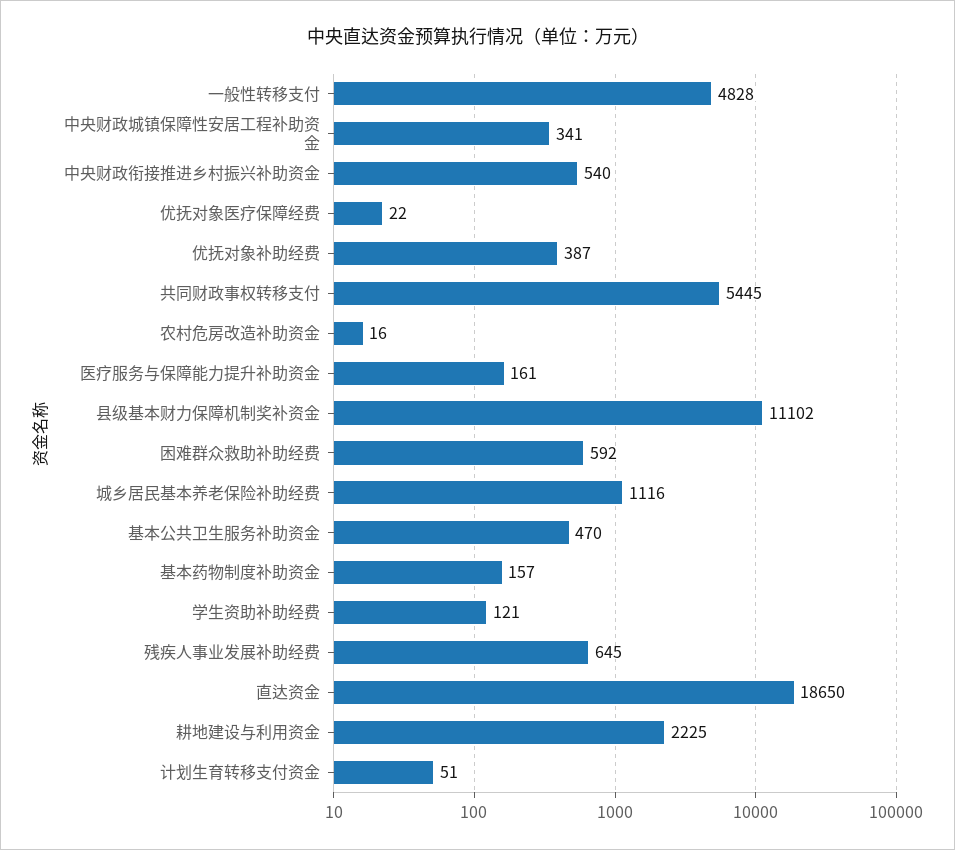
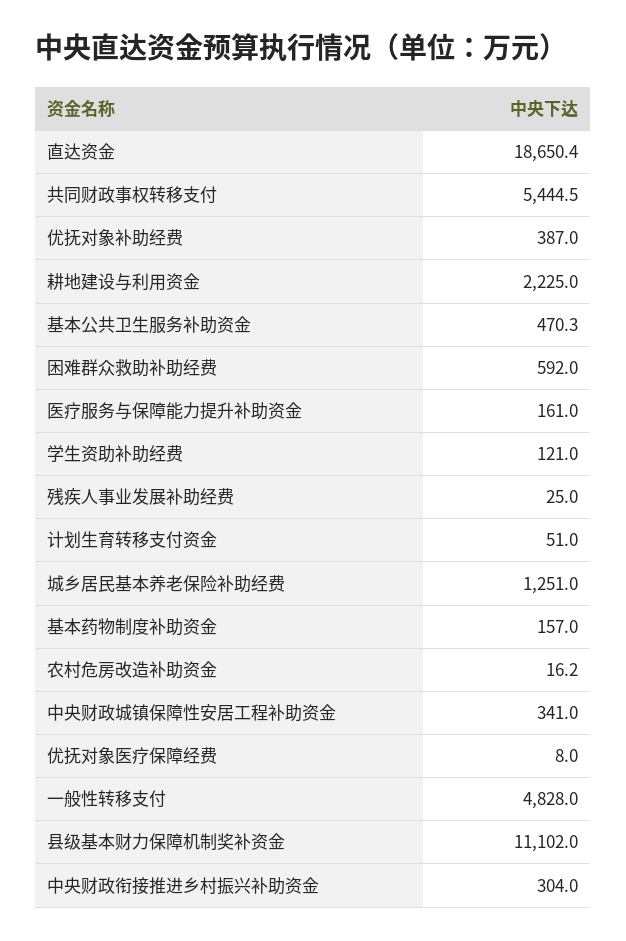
中央财政衔接推进乡村振兴补助资金: 540 -> 304
优抚对象医疗保障经费: 22 -> 8
城乡居民基本养老保险补助经费: 1116 -> 1251
残疾人事业发展补助经费: 645 -> 25

